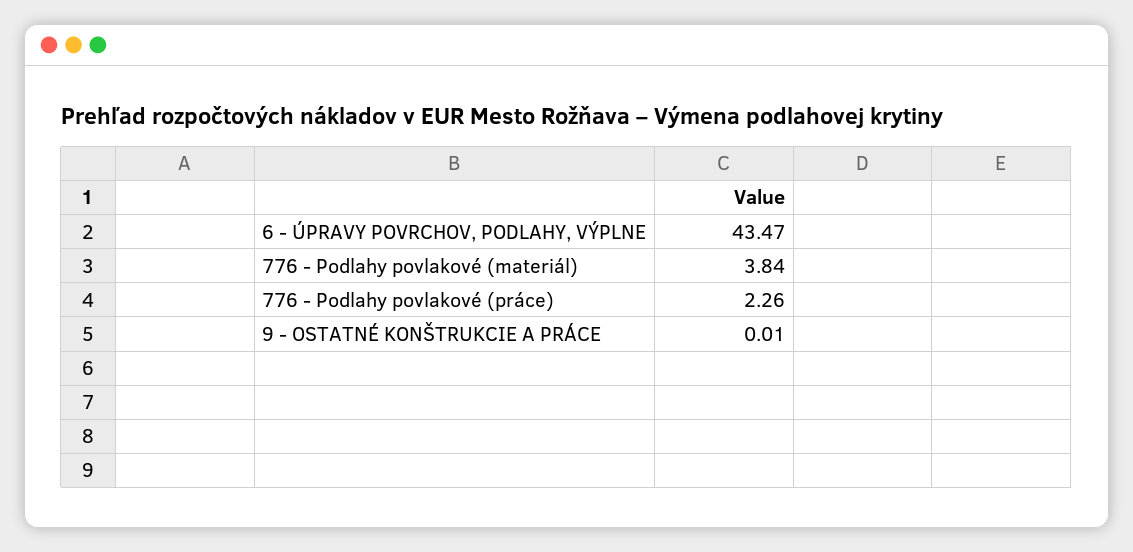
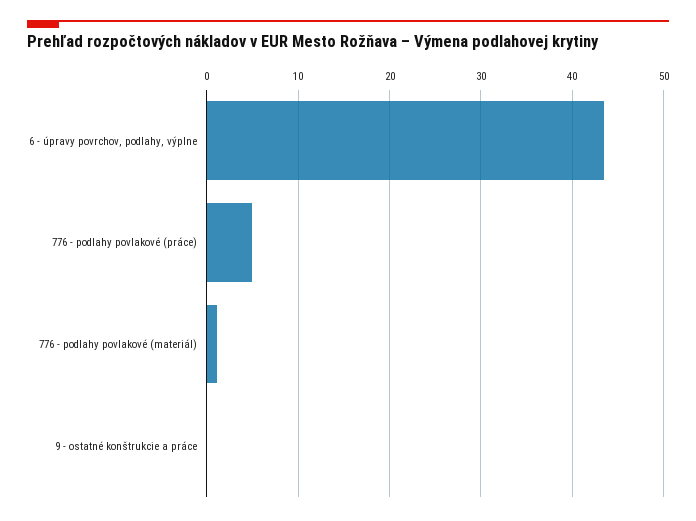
776 - Podlahy povlakové (materiál): 3.84 -> 1
776 - Podlahy povlakové (práce): 2.26 -> 5

